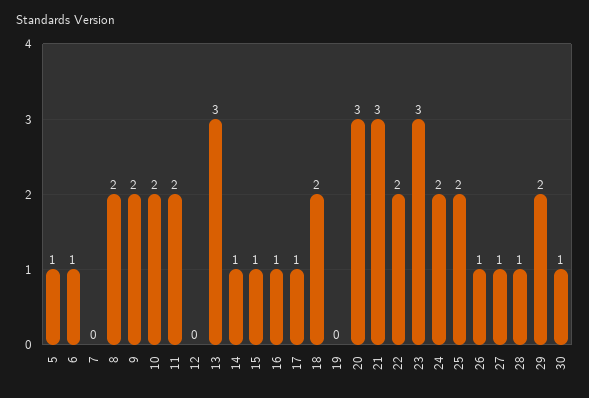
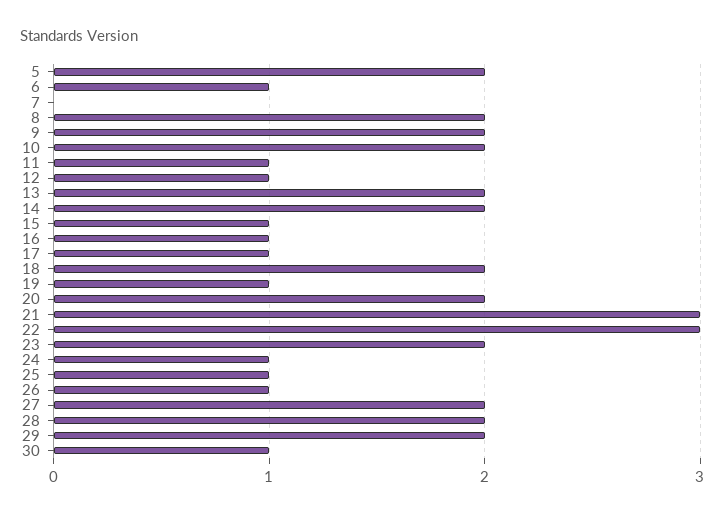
5: 1 -> 2
11: 2 -> 1
12: 0 -> 1
13: 3 -> 2
14: 1 -> 2
19: 0 -> 1
20: 3 -> 2
22: 2 -> 3
23: 3 -> 2
24: 2 -> 1
25: 2 -> 1
27: 1 -> 2
28: 1 -> 2

